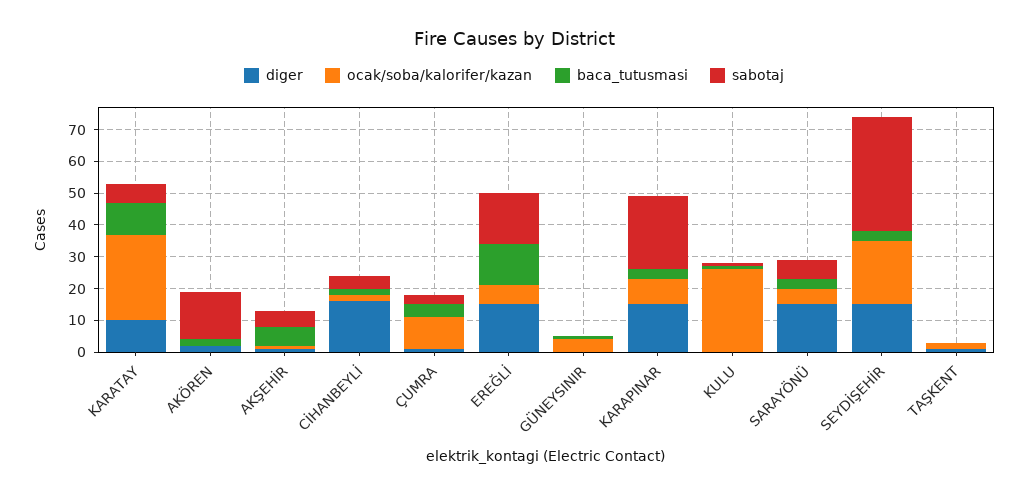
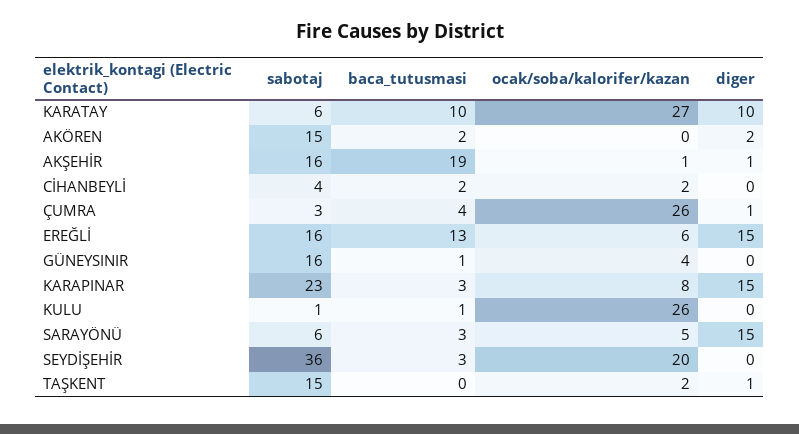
baca_tutusmasi, AKŞEHİR: 5 -> 19
sabotaj, AKŞEHİR: 5 -> 16
diger, CİHANBEYLİ: 15 -> 0
ocak/soba/kalorifer/kazan, ÇUMRA: 10 -> 26
sabotaj, GÜNEYSINIR: 0 -> 16
diger, SEYDİŞEHİR: 15 -> 0
sabotaj, TAŞKENT: 0 -> 15

